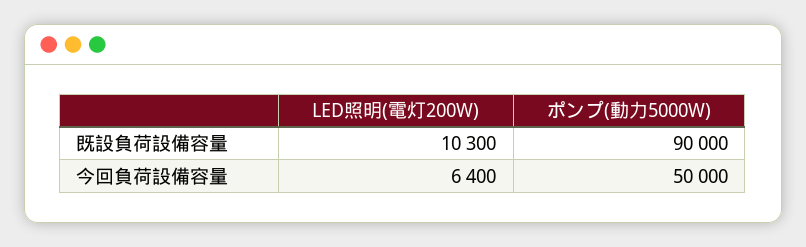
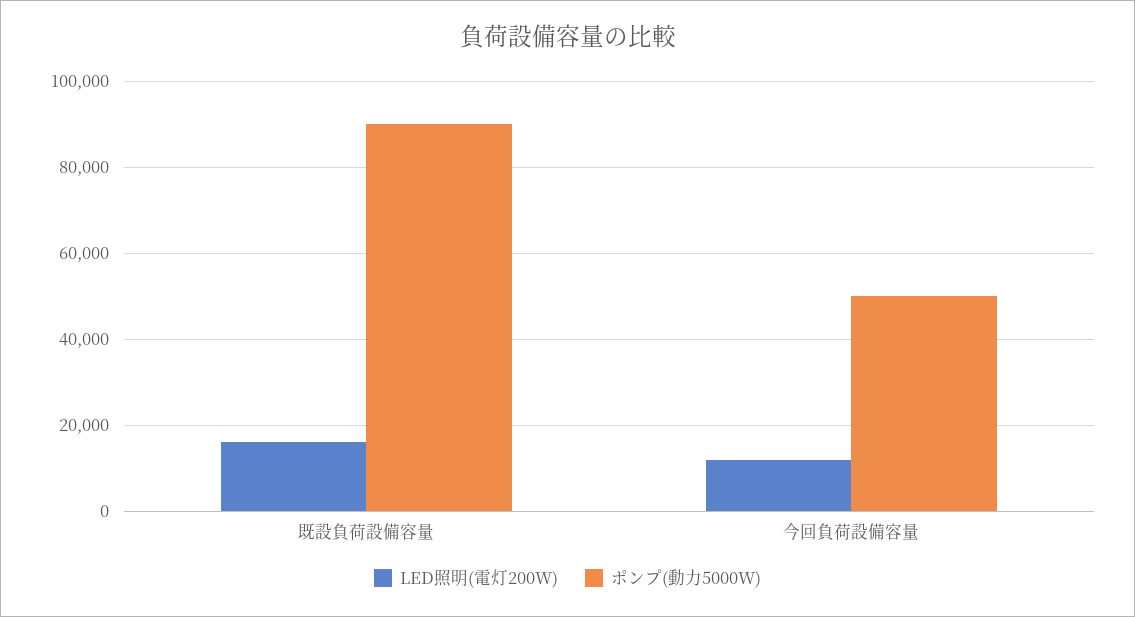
LED照明(電灯200W), 既設負荷設備容量: 10300 -> 16000
LED照明(電灯200W), 今回負荷設備容量: 6400 -> 12000

